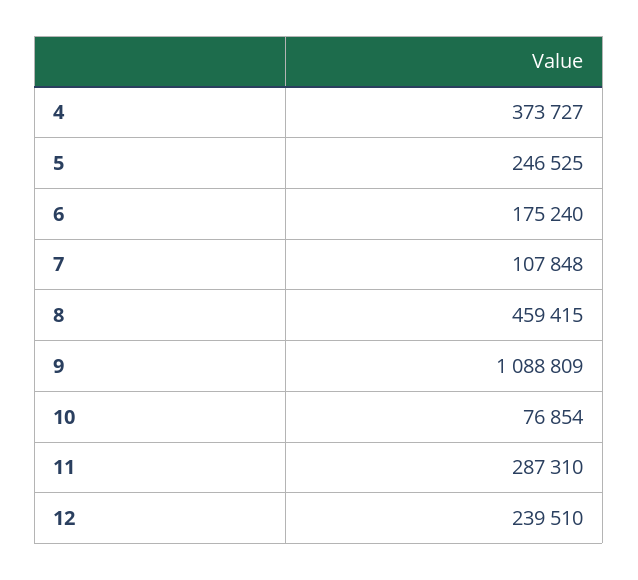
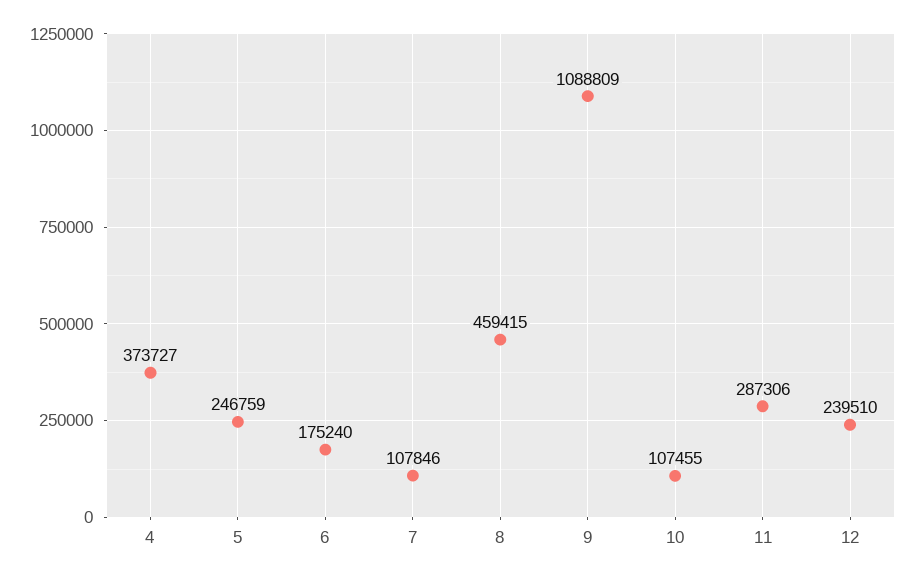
5: 246525 -> 246759
7: 107848 -> 107846
10: 76854 -> 107455
11: 287310 -> 287306

